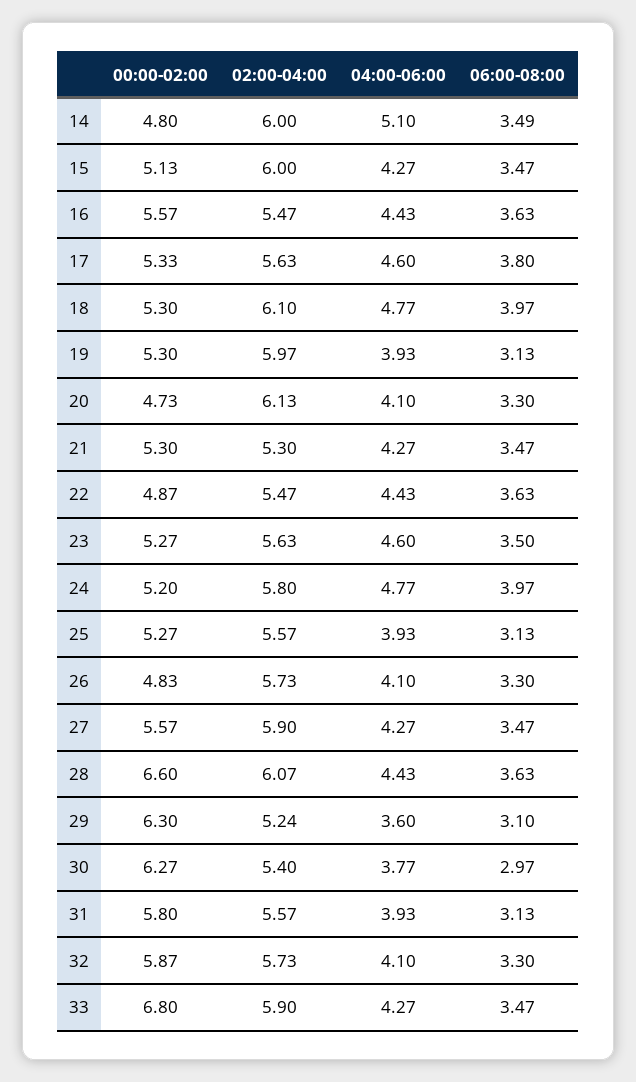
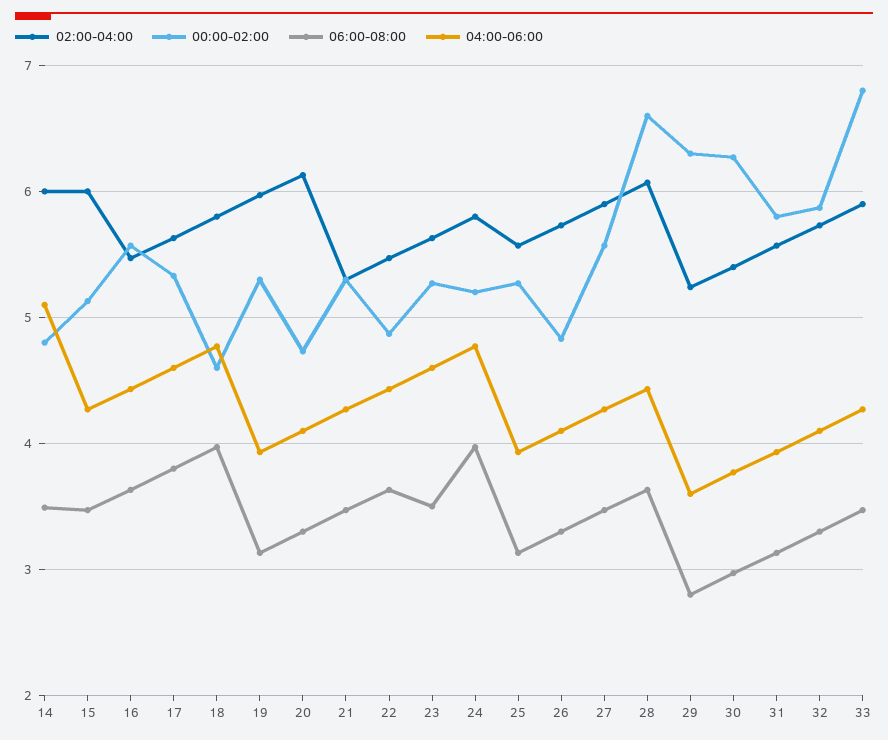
00:00-02:00, 18: 5.3 -> 4.6
02:00-04:00, 18: 6.1 -> 5.8
06:00-08:00, 29: 3.1 -> 2.8

